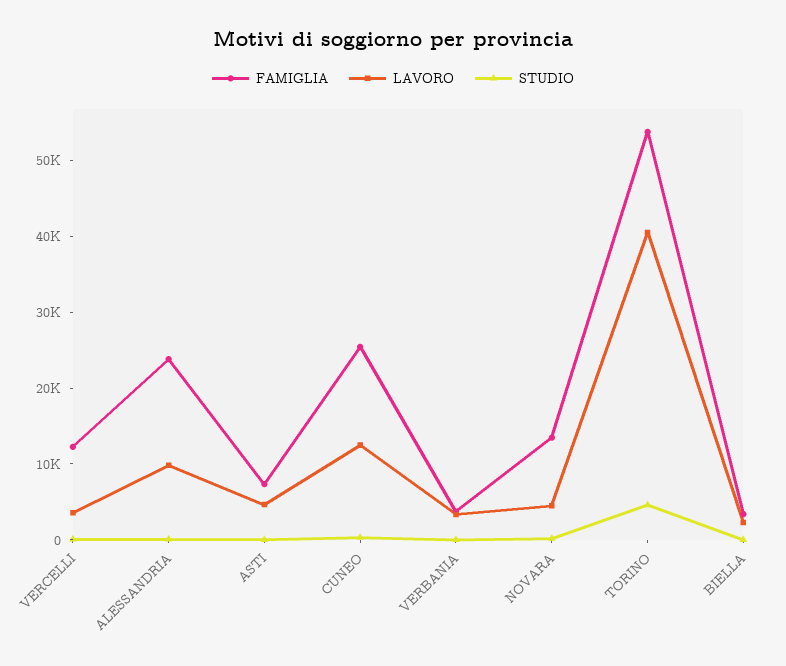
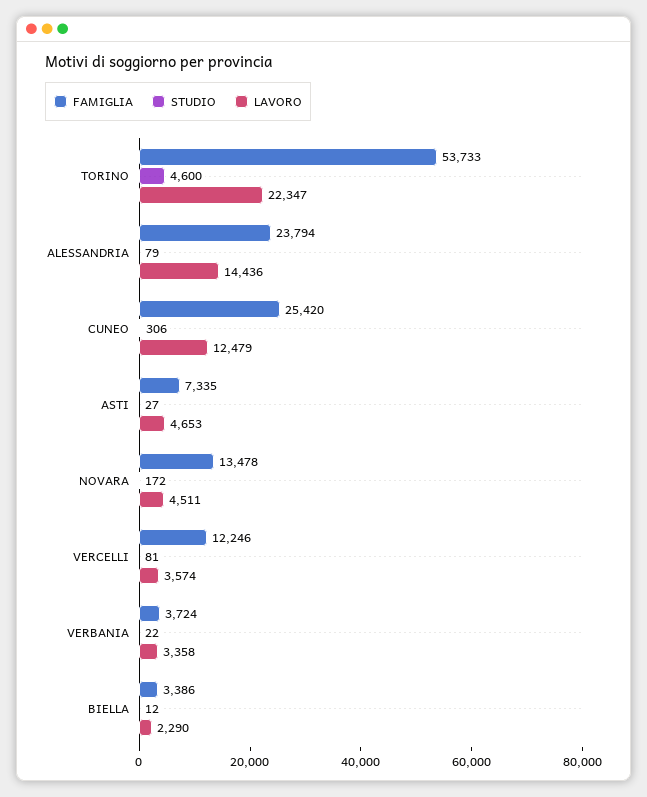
LAVORO, ALESSANDRIA: 10000 -> 14436
LAVORO, TORINO: 40000 -> 22347

